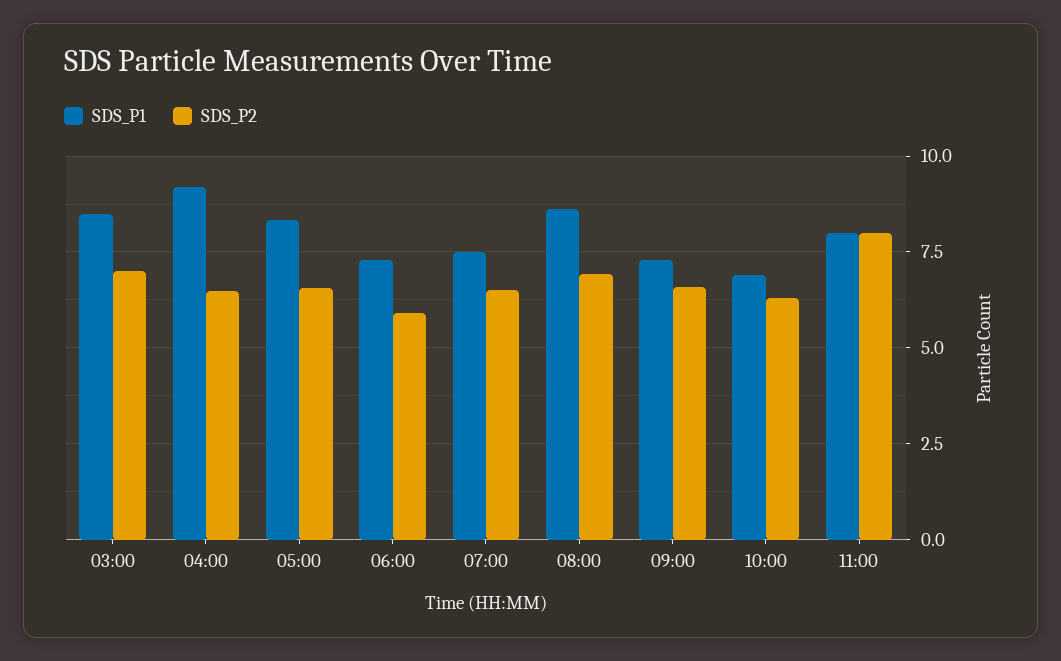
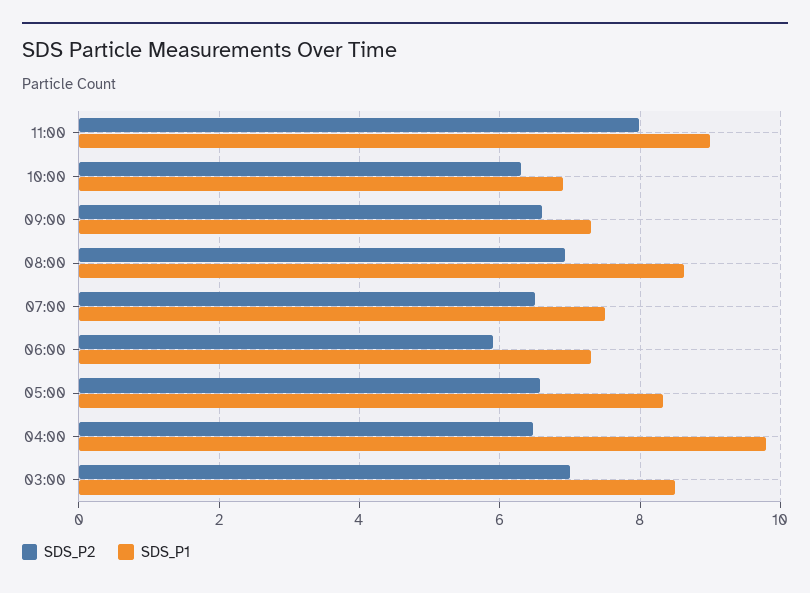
SDS_P1, 04:00: 9.25 -> 9.8
SDS_P1, 11:00: 8 -> 9

